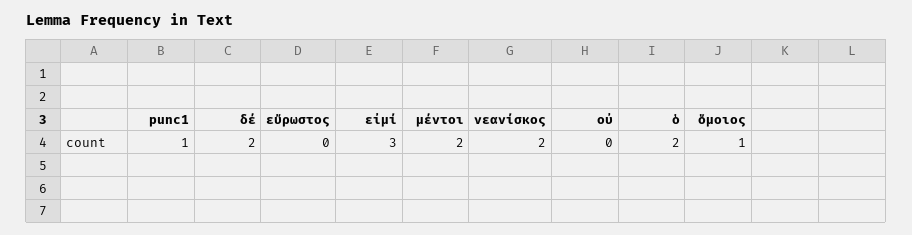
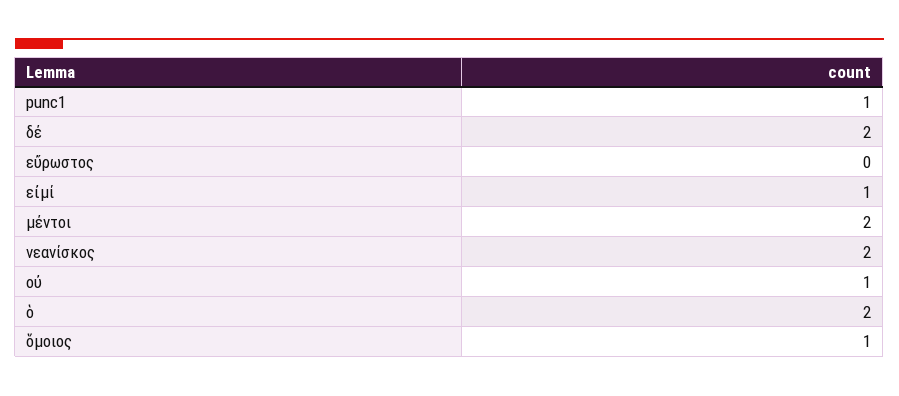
εἰμί: 3 -> 1
οὐ: 0 -> 1

